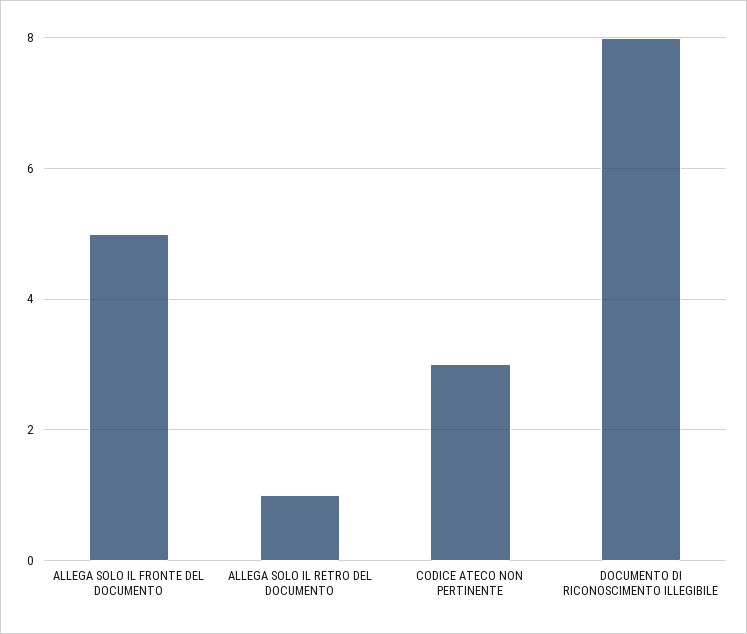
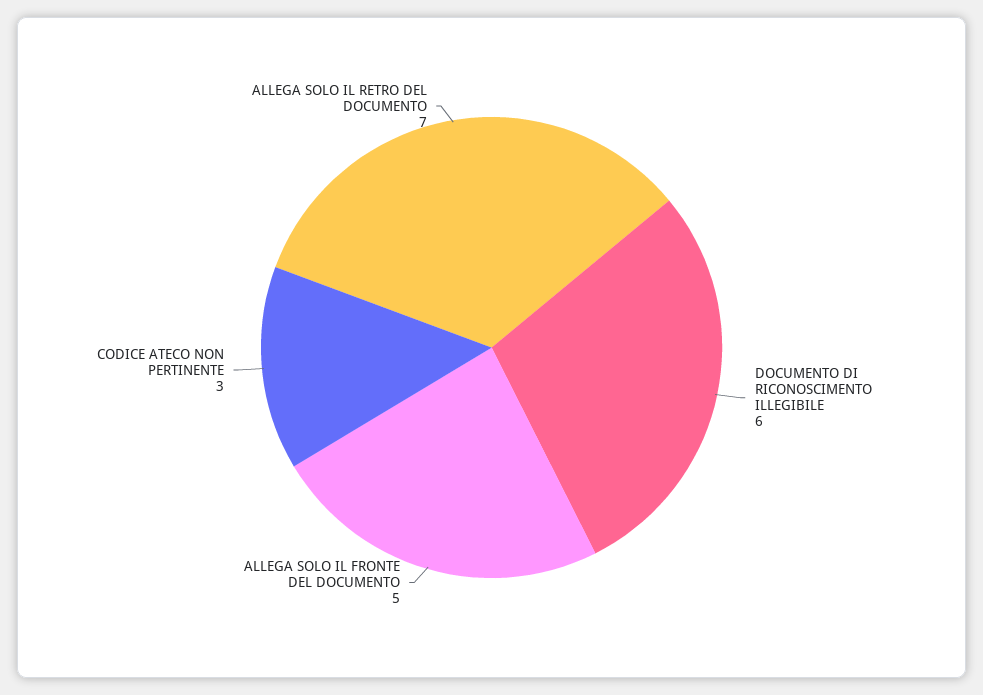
ALLEGA SOLO IL RETRO DEL DOCUMENTO: 1 -> 7
DOCUMENTO DI RICONOSCIMENTO ILLEGIBILE: 8 -> 6

